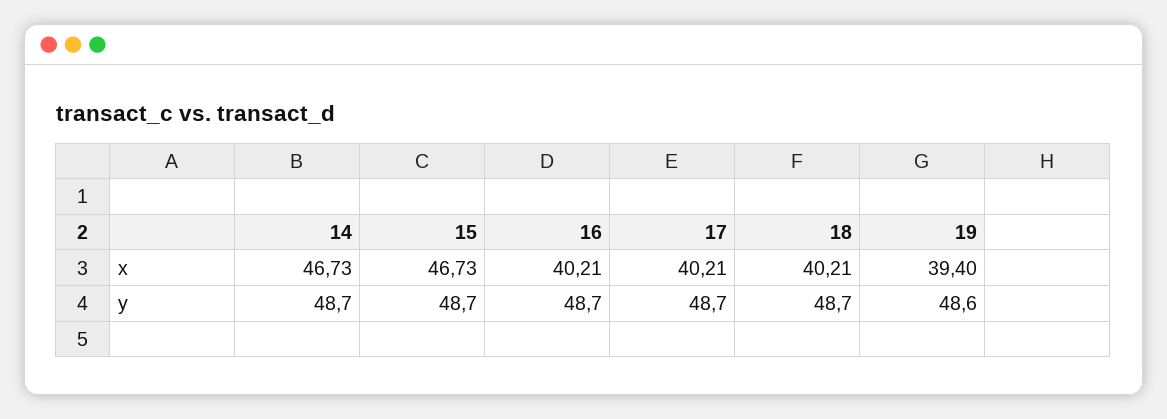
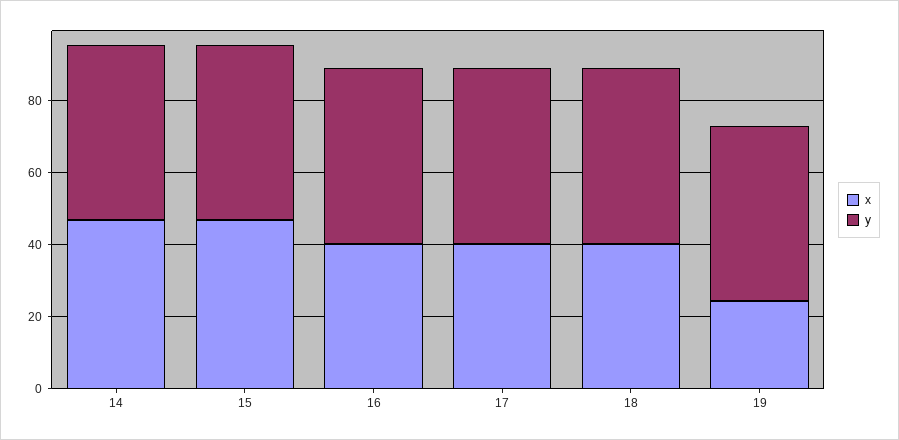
x, 19: 39.4 -> 25

